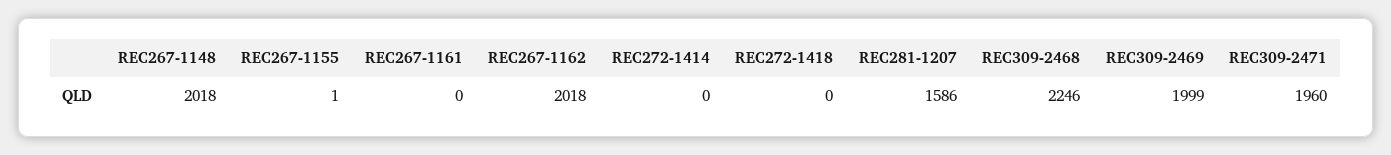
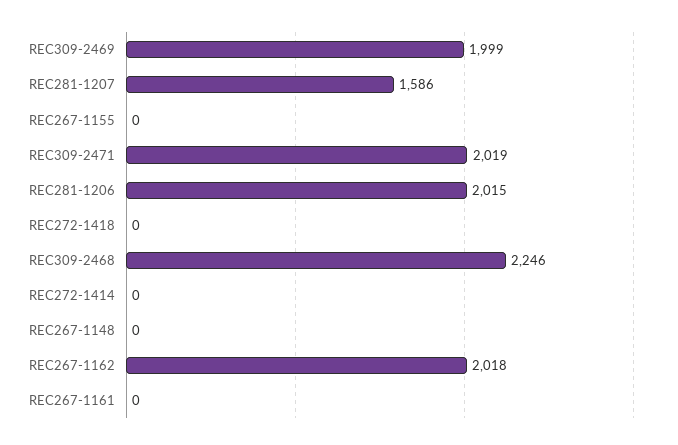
REC267-1148: 2018 -> 0
REC267-1155: 1 -> 0
REC309-2471: 1960 -> 2019
REC281-1206: none -> 2015

